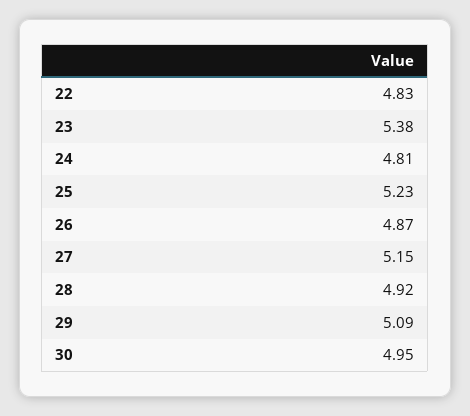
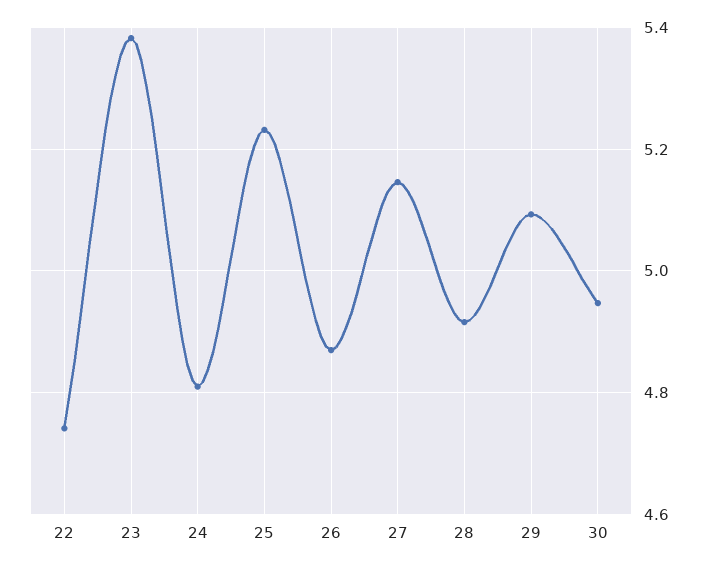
22: 4.83 -> 4.74

